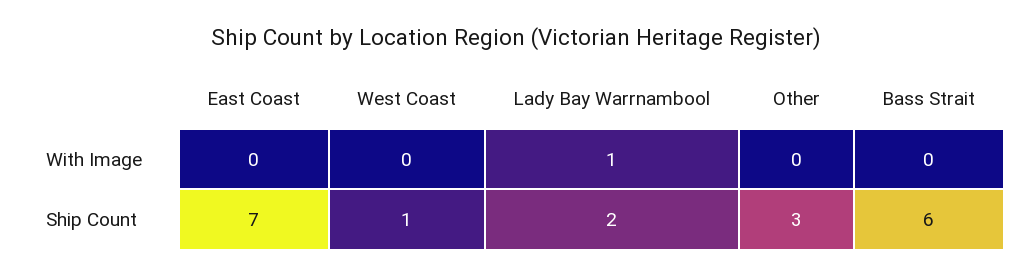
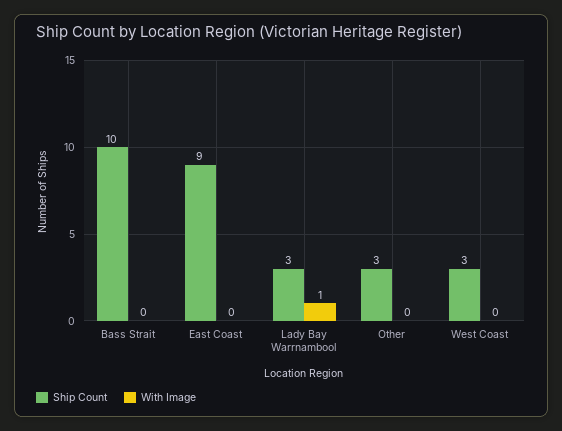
Ship Count, East Coast: 7 -> 9
Ship Count, West Coast: 1 -> 3
Ship Count, Lady Bay Warrnambool: 2 -> 3
Ship Count, Bass Strait: 6 -> 10

